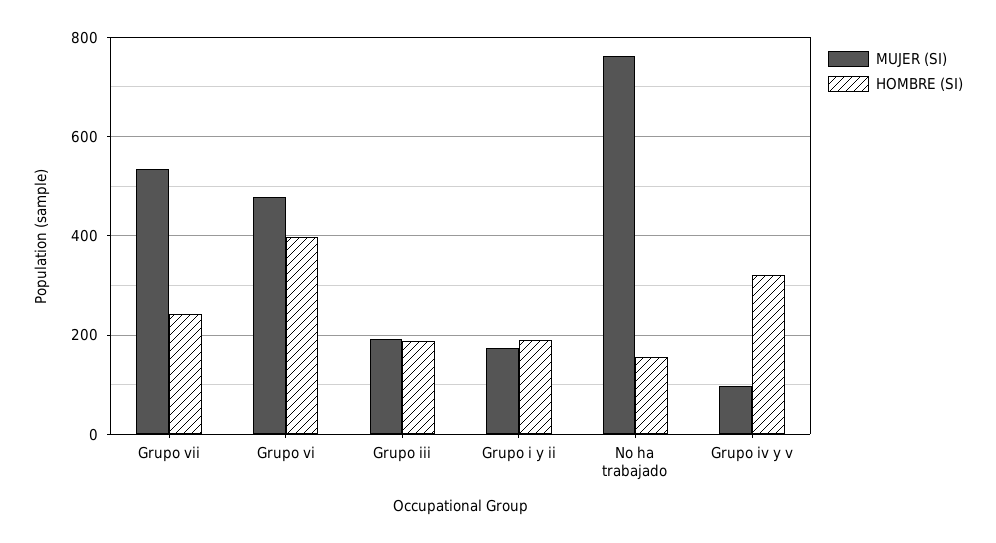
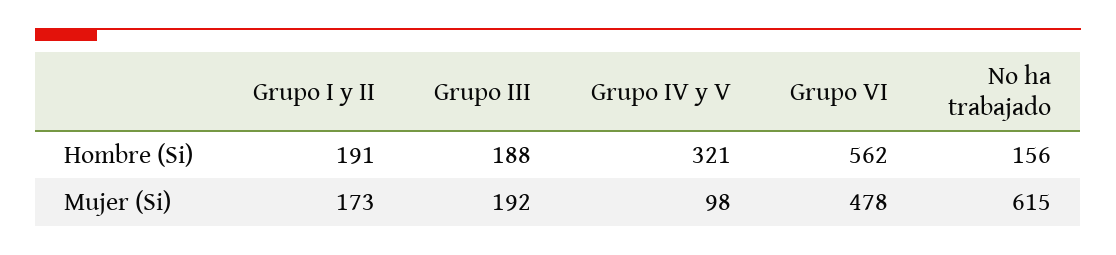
MUJER (SI), Grupo vii: 540 -> none
HOMBRE (SI), Grupo vii: 240 -> none
HOMBRE (SI), Grupo vi: 400 -> 562
MUJER (SI), No ha trabajado: 760 -> 615

